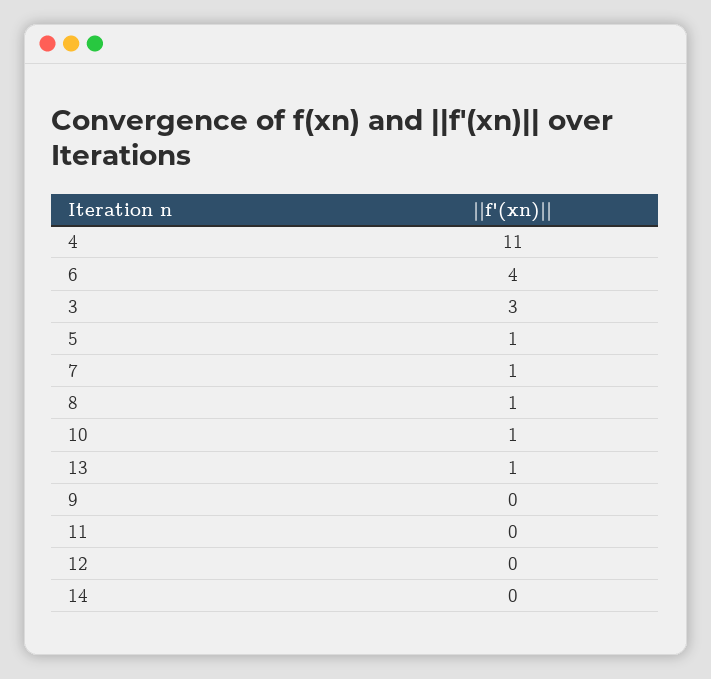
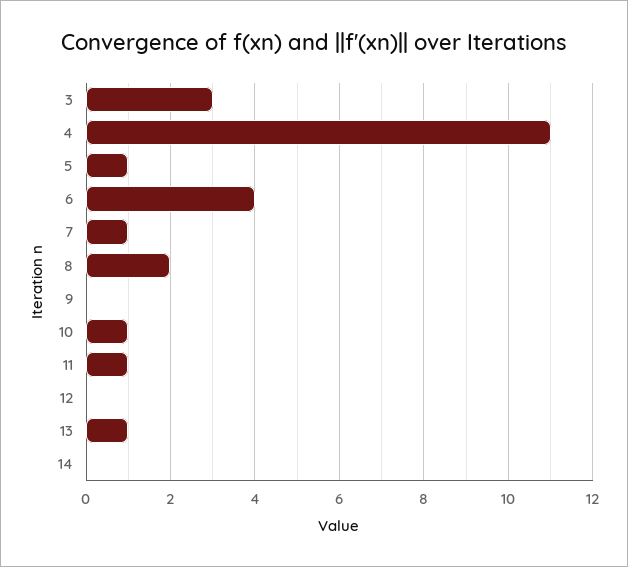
8: 1 -> 2
11: 0 -> 1

